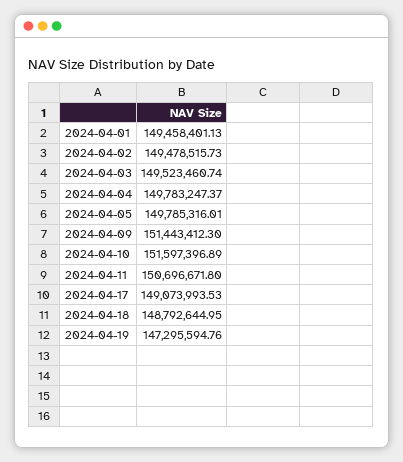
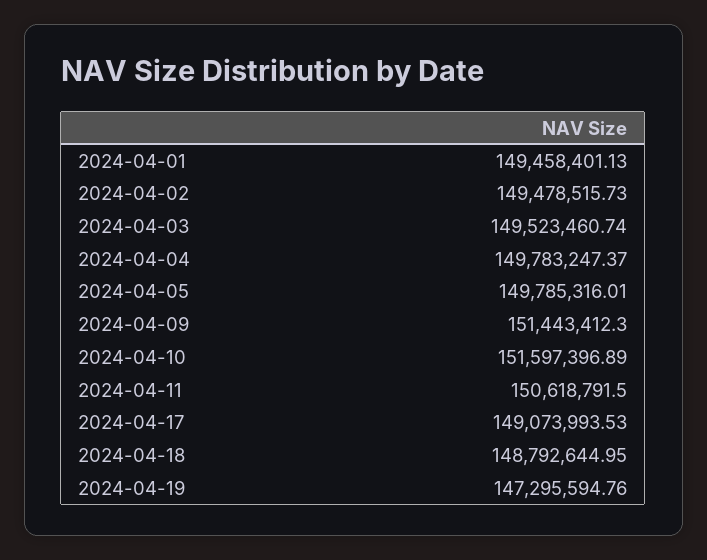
2024-04-11: 150696671.8 -> 150618791.5

